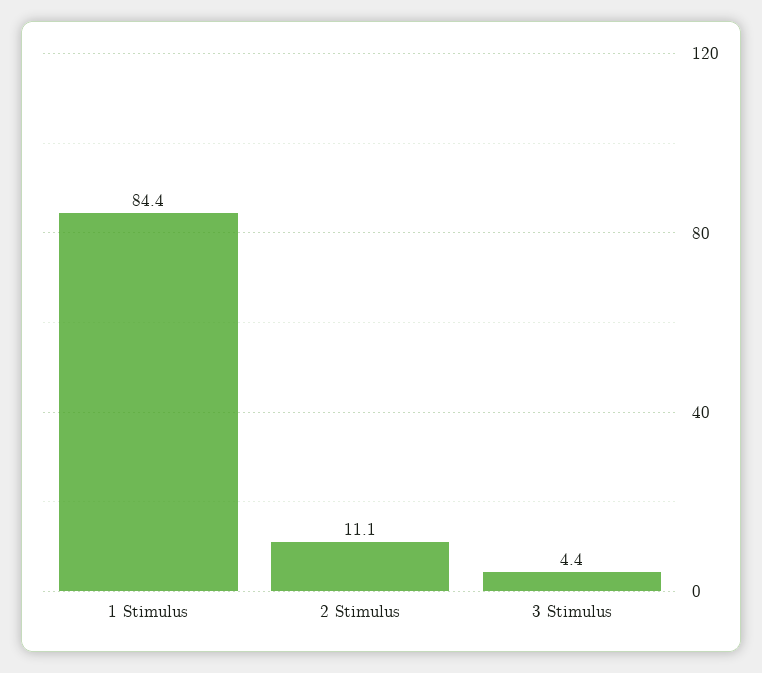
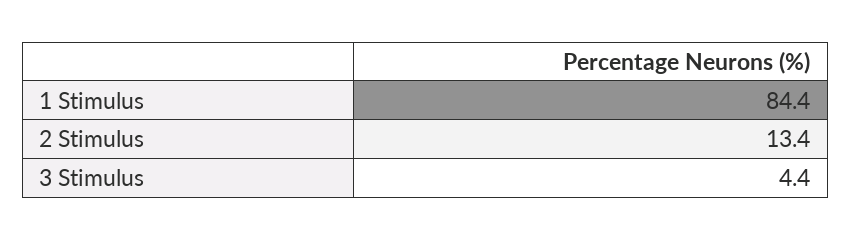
2 Stimulus: 11.1 -> 13.4

